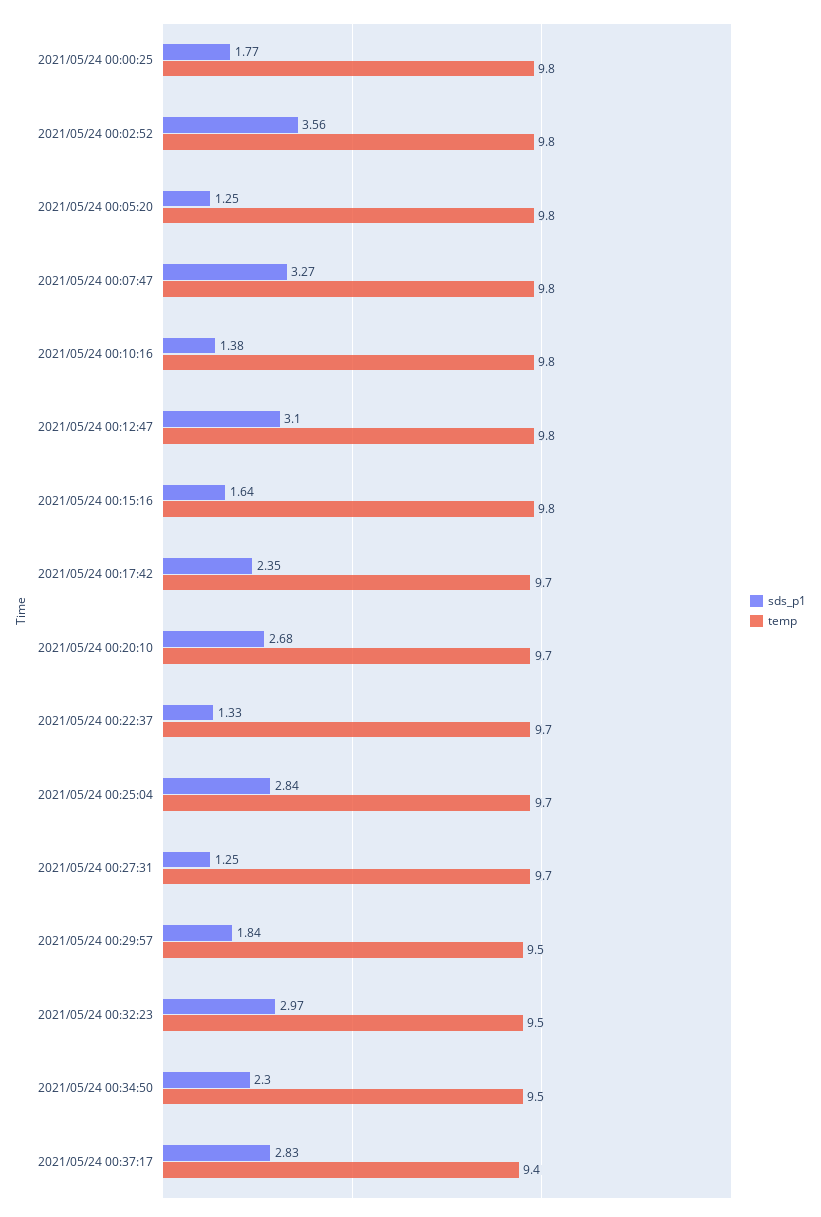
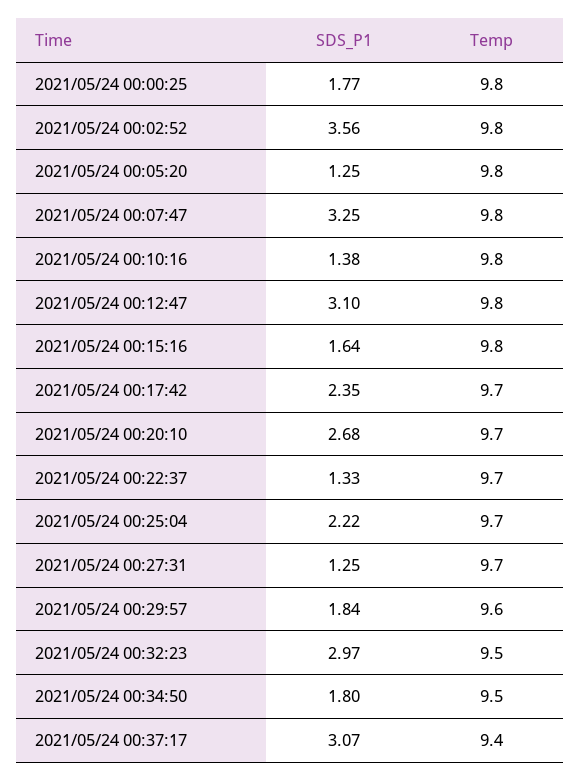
sds_p1, 2021/05/24 00:07:47: 3.27 -> 3.25
sds_p1, 2021/05/24 00:25:04: 2.84 -> 2.22
temp, 2021/05/24 00:29:57: 9.5 -> 9.6
sds_p1, 2021/05/24 00:34:50: 2.3 -> 1.8
sds_p1, 2021/05/24 00:37:17: 2.83 -> 3.07

